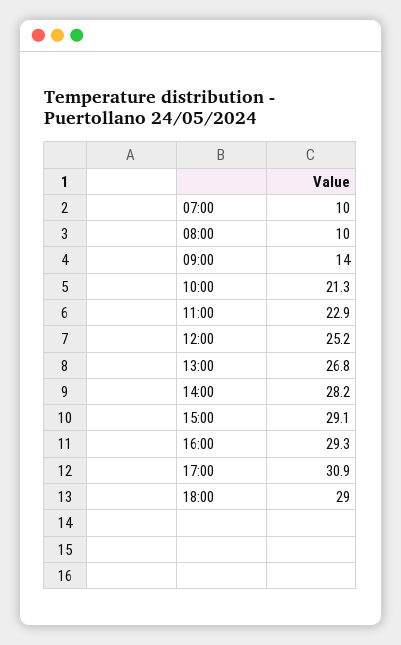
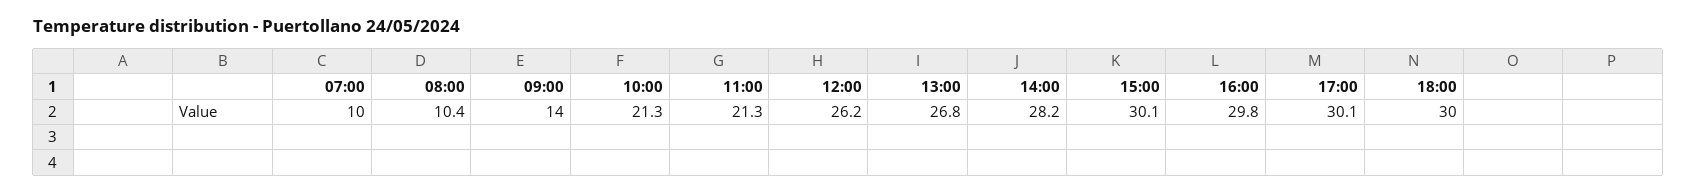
08:00: 10 -> 10.4
11:00: 22.9 -> 21.3
12:00: 25.2 -> 26.2
15:00: 29.1 -> 30.1
16:00: 29.3 -> 29.8
17:00: 30.9 -> 30.1
18:00: 29 -> 30

